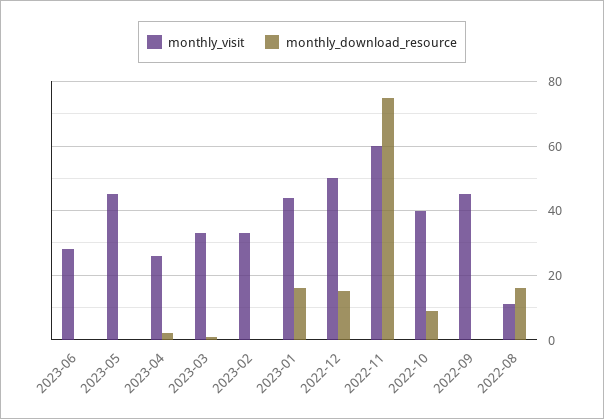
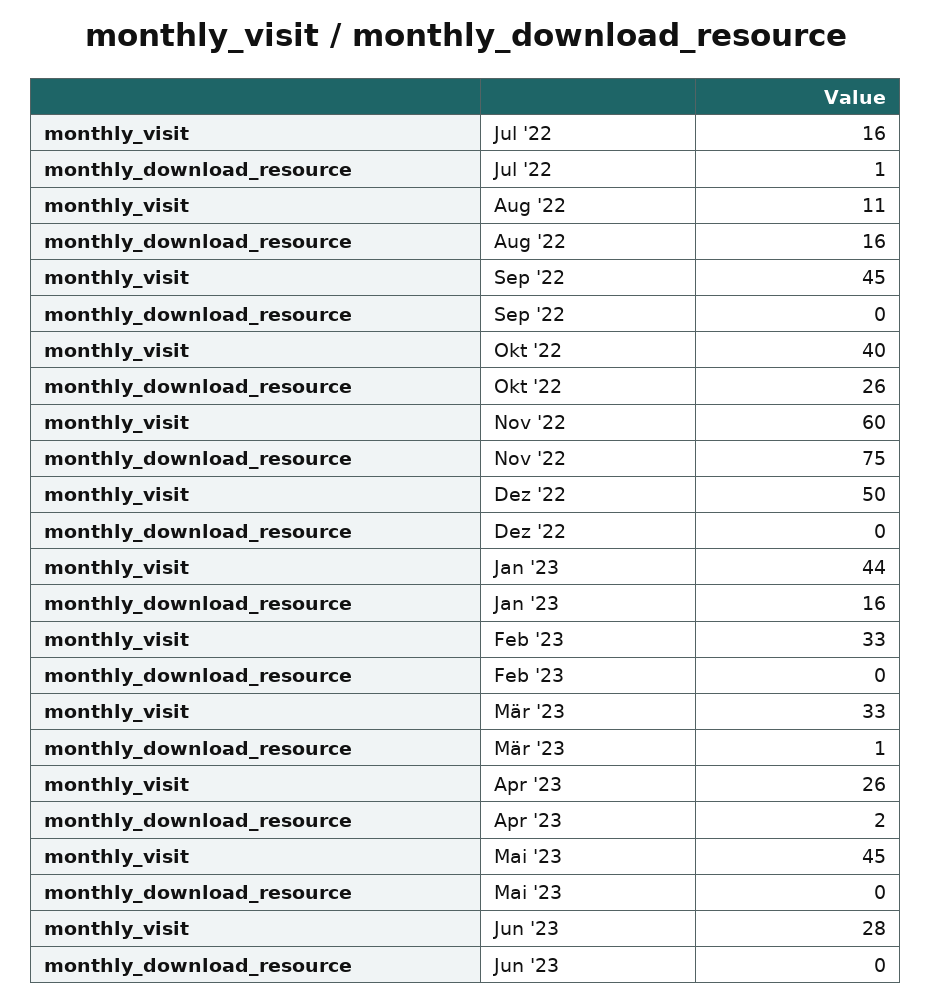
monthly_download_resource, 2022-12: 15 -> 0
monthly_download_resource, 2022-10: 10 -> 26
monthly_visit, Jul '22: none -> 16
monthly_download_resource, Jul '22: none -> 1

